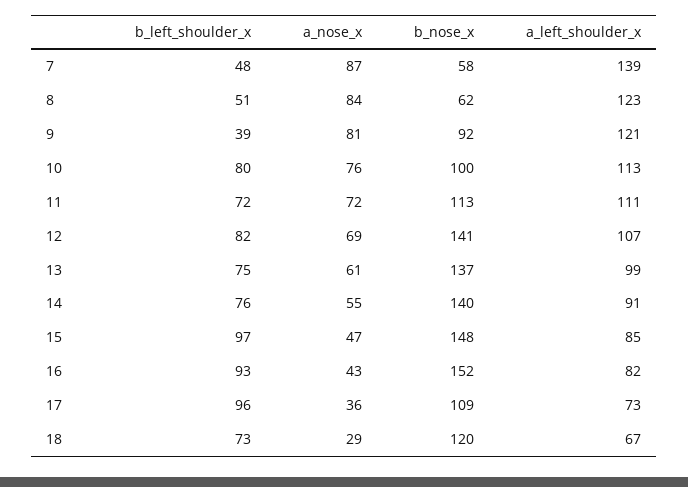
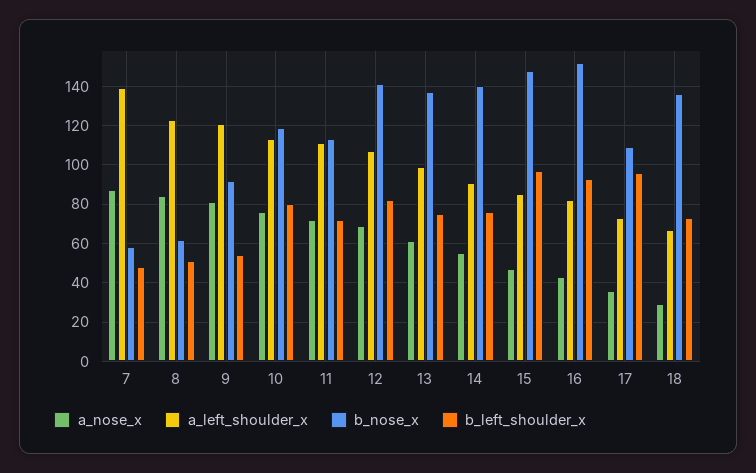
b_left_shoulder_x, 9: 39 -> 55
b_nose_x, 10: 100 -> 120
b_nose_x, 18: 120 -> 135

